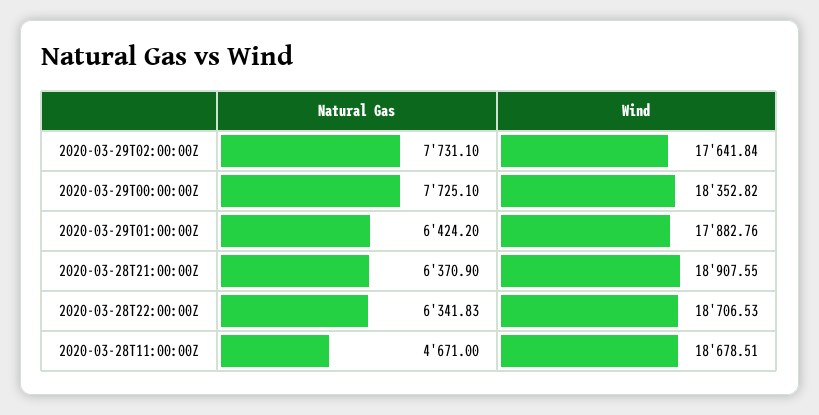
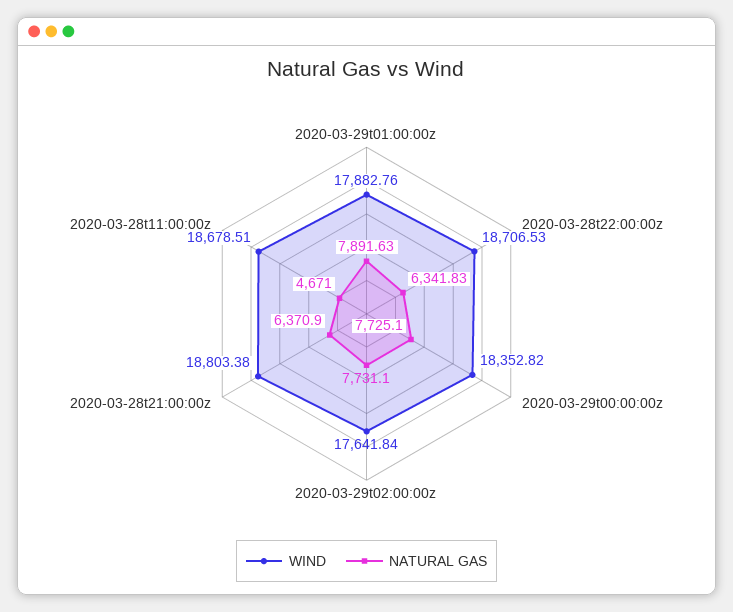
Natural Gas, 2020-03-29T01:00:00Z: 6424.2 -> 7891.63
Wind, 2020-03-28T21:00:00Z: 18907.55 -> 18803.38

